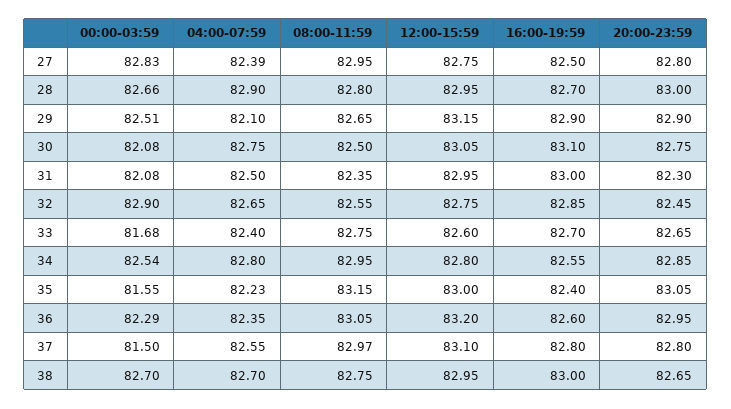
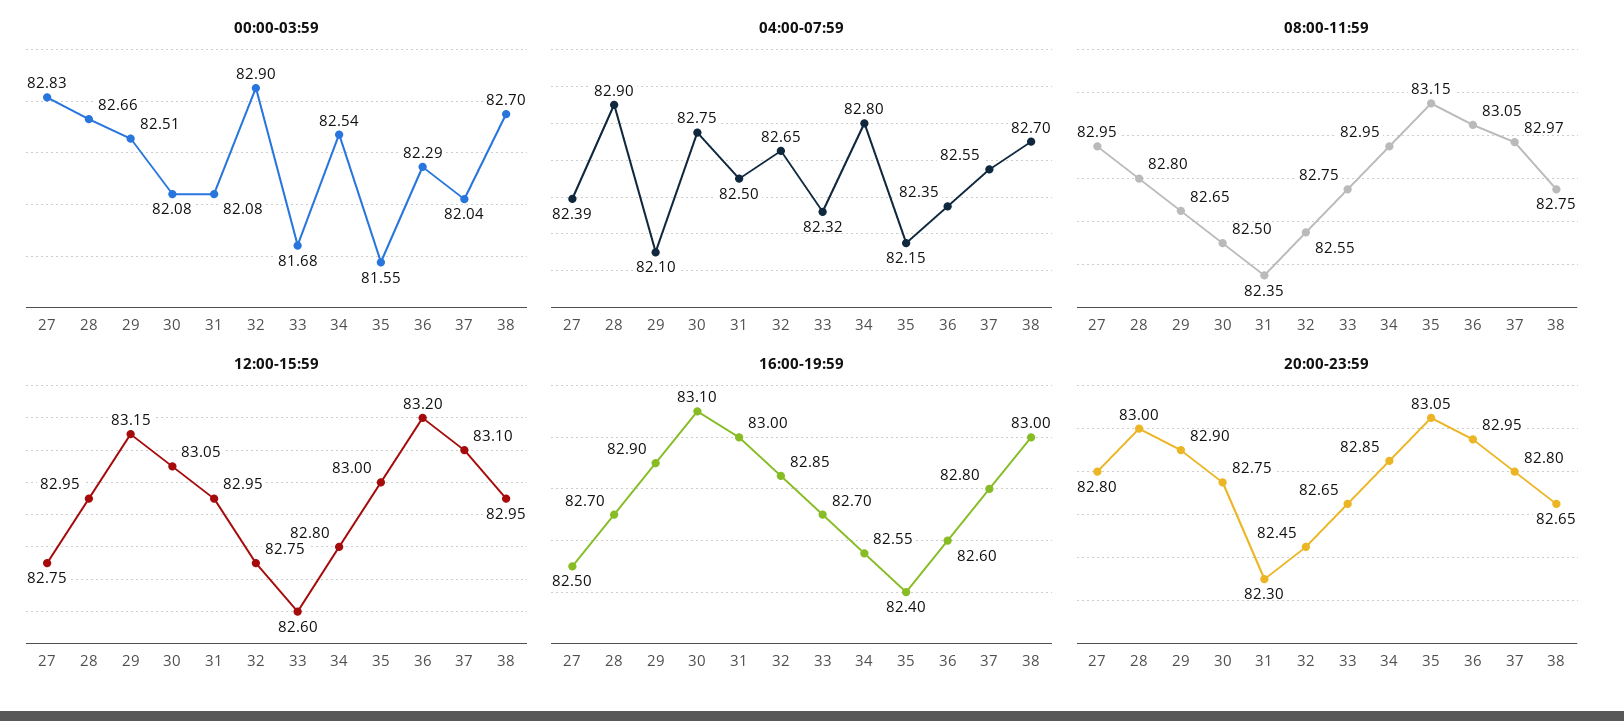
04:00-07:59, 33: 82.4 -> 82.32
04:00-07:59, 35: 82.23 -> 82.15
00:00-03:59, 37: 81.5 -> 82.04

